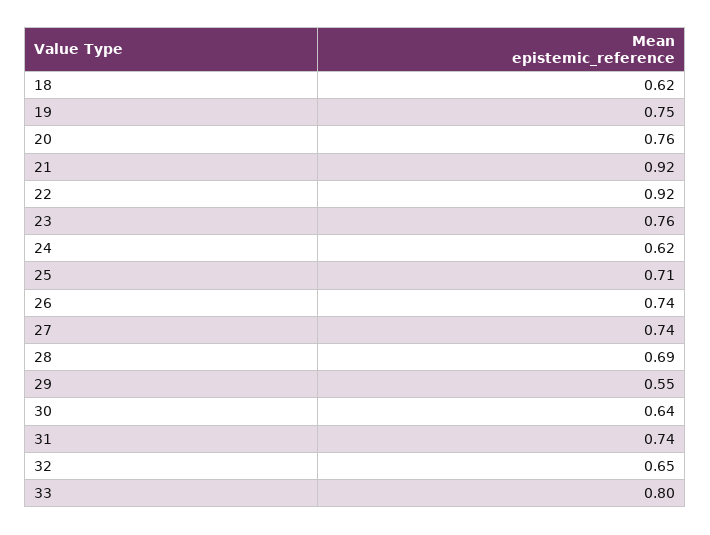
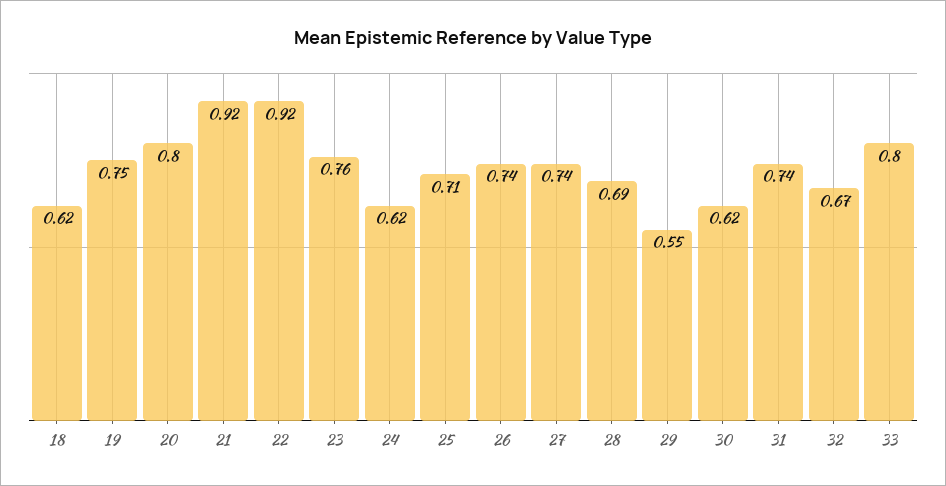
20: 0.76 -> 0.8
30: 0.64 -> 0.62
32: 0.65 -> 0.67

